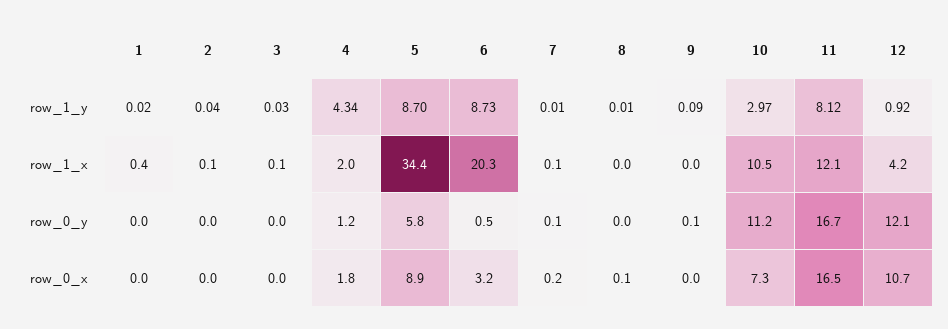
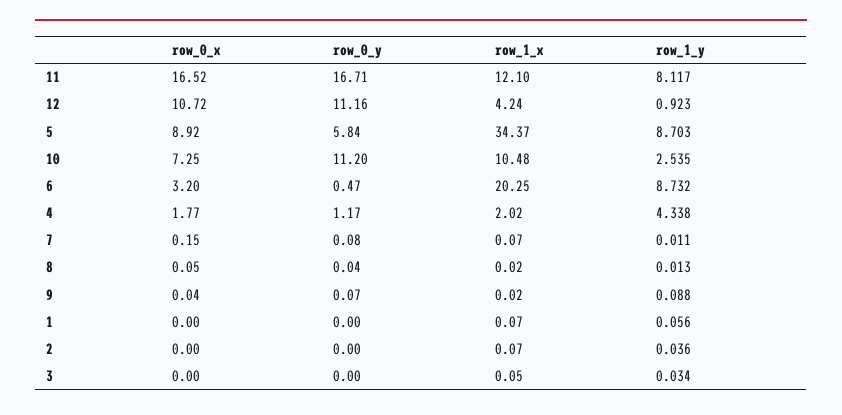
1, row_1_y: 0.02 -> 0.056
10, row_1_y: 2.97 -> 2.535
1, row_1_x: 0.4 -> 0.07
12, row_0_y: 12.1 -> 11.16

